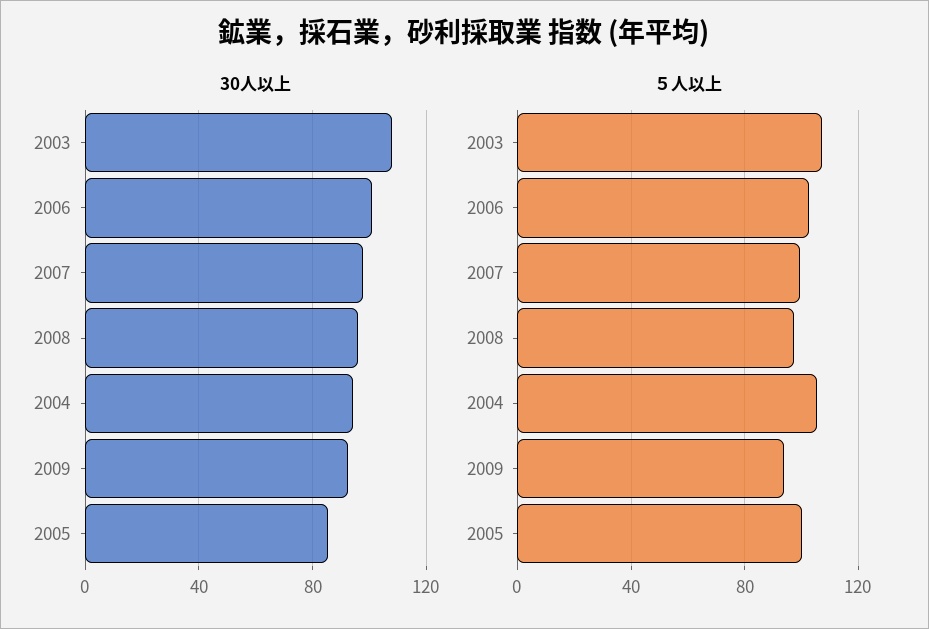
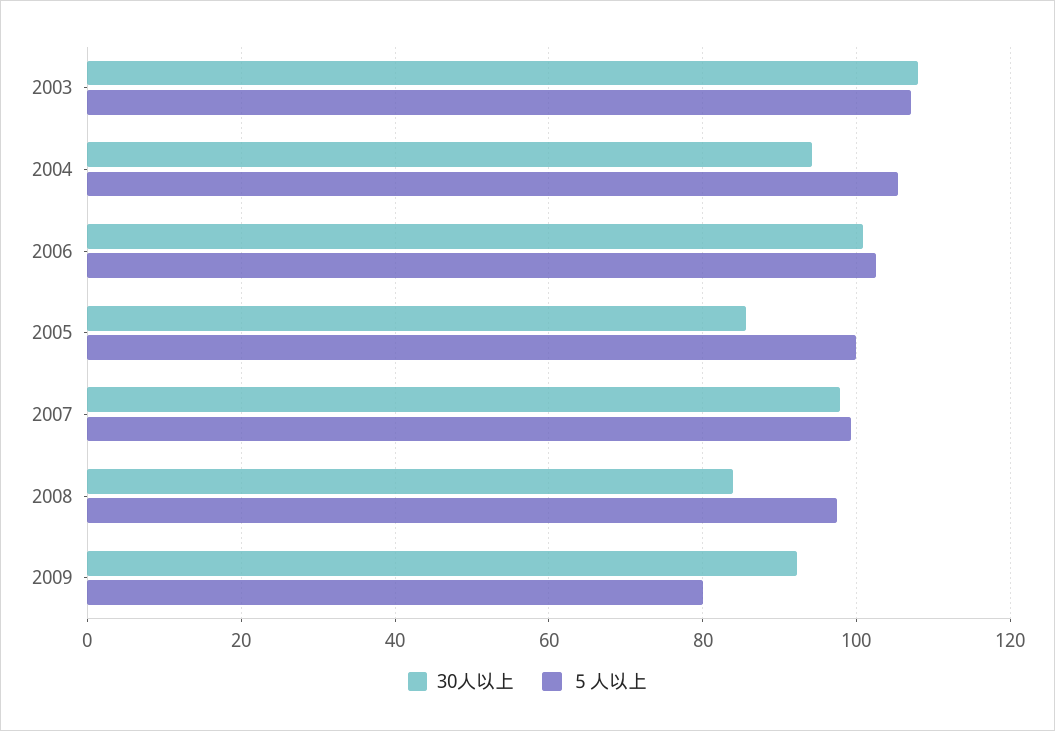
30人以上, 2008: 95 -> 84
５人以上, 2009: 95 -> 80

